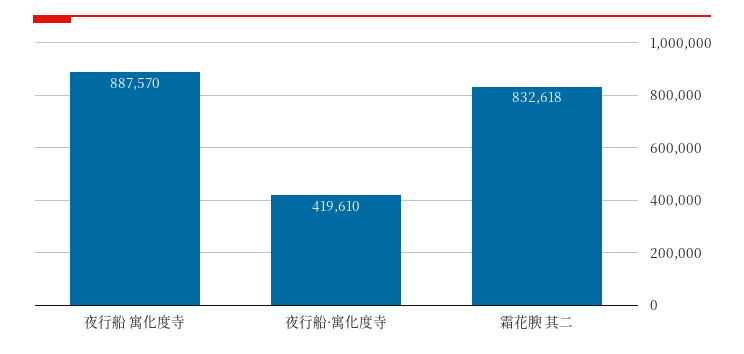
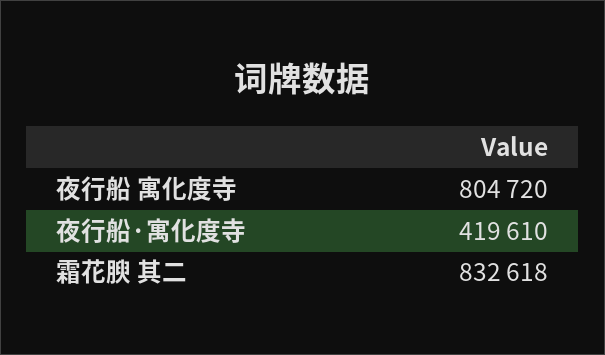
夜行船 寓化度寺: 887570 -> 804720

